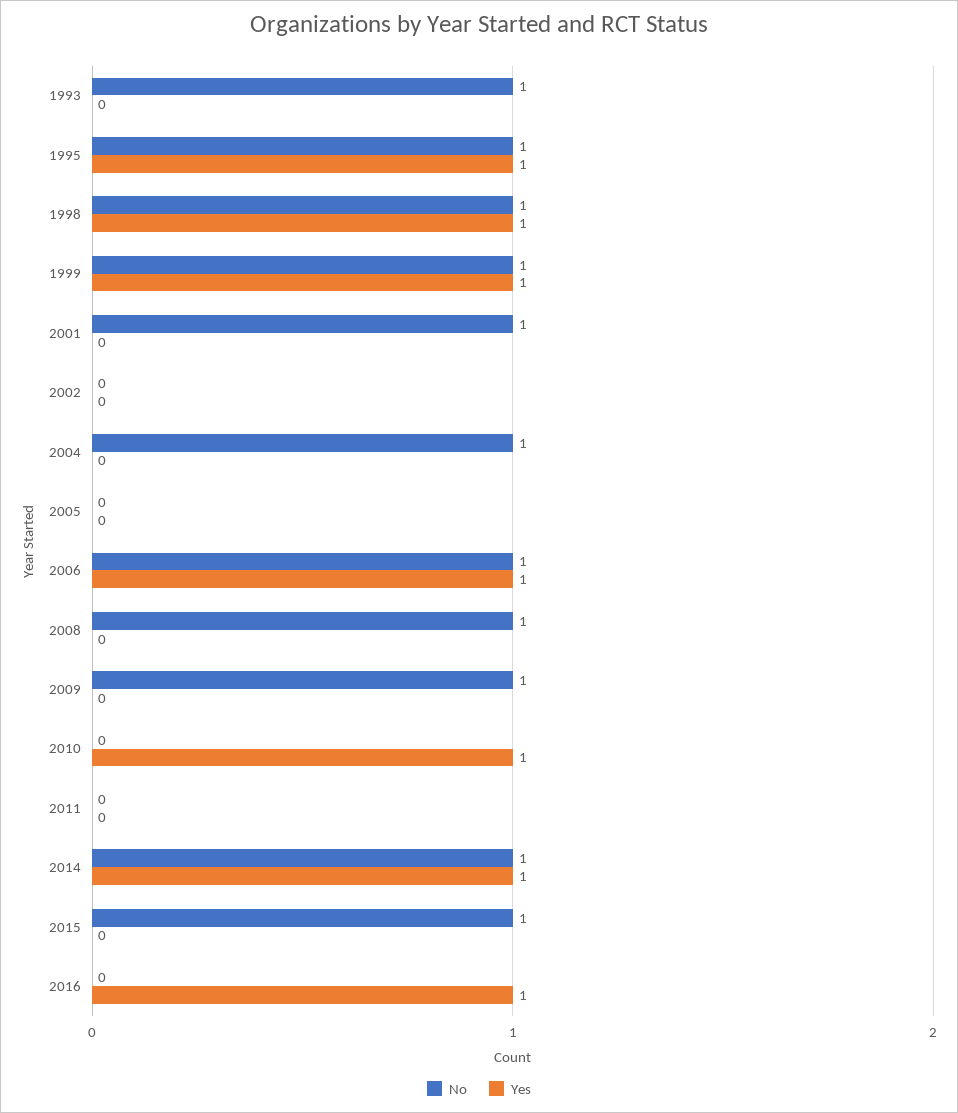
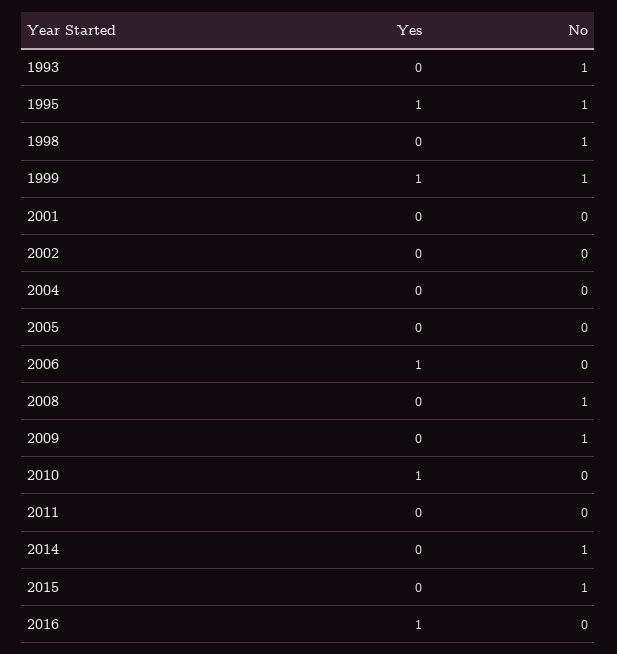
Yes, 1998: 1 -> 0
No, 2001: 1 -> 0
No, 2004: 1 -> 0
No, 2006: 1 -> 0
Yes, 2014: 1 -> 0

